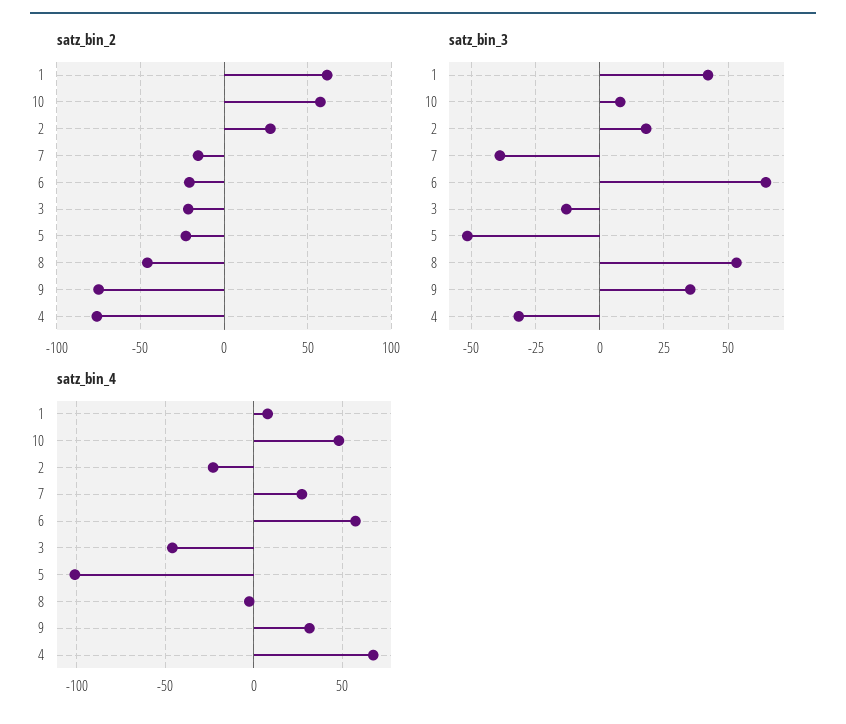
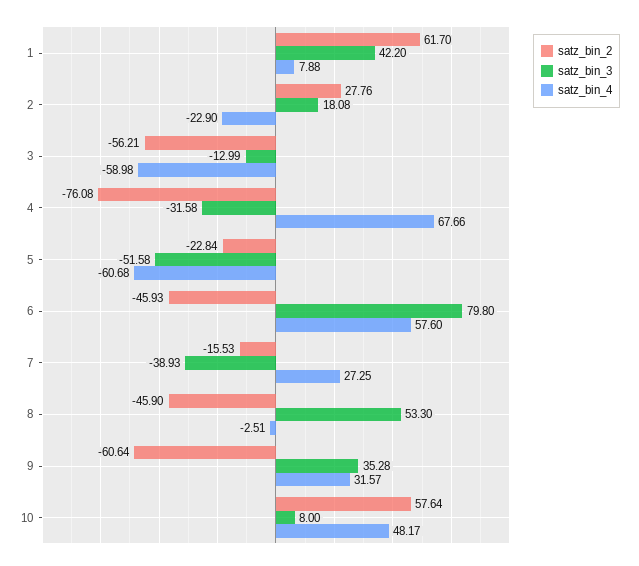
satz_bin_2, 6: -20 -> -45.93
satz_bin_2, 3: -20 -> -56.21
satz_bin_2, 9: -75 -> -60.64
satz_bin_3, 6: 65 -> 79.8
satz_bin_4, 3: -45 -> -58.98
satz_bin_4, 5: -100 -> -60.68

